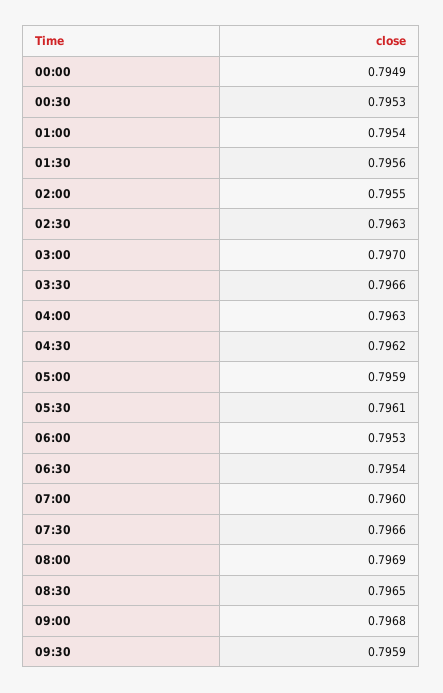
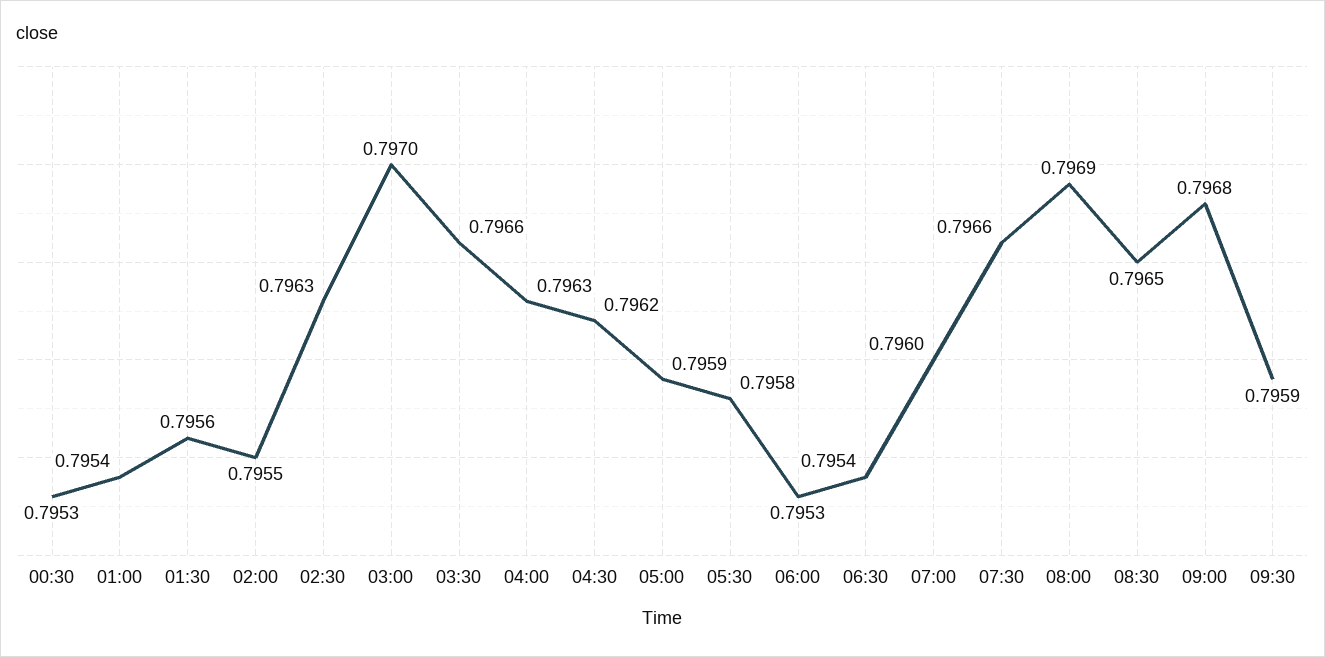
00:00: 0.7949 -> none
05:30: 0.7961 -> 0.7958

